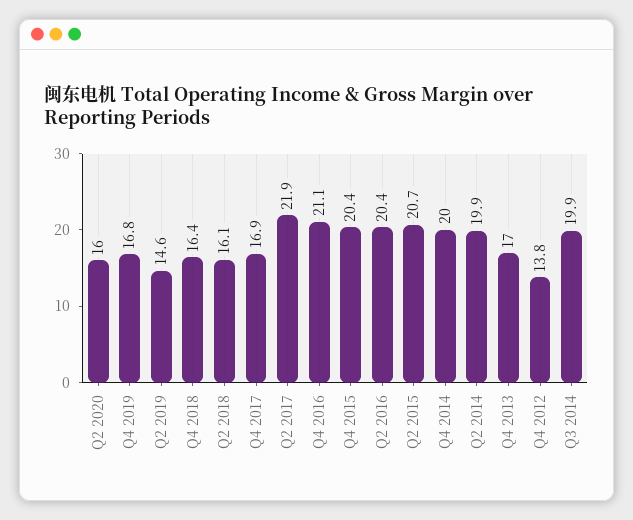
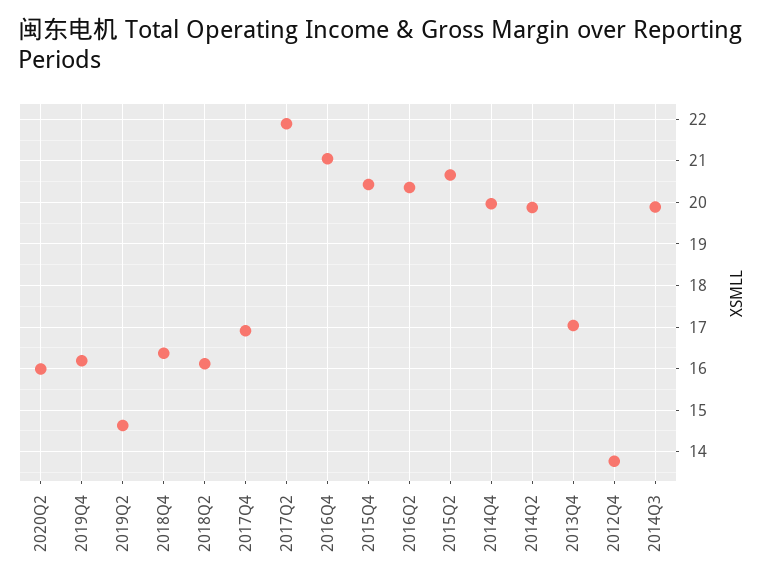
Q4 2019: 16.8 -> 16.2

